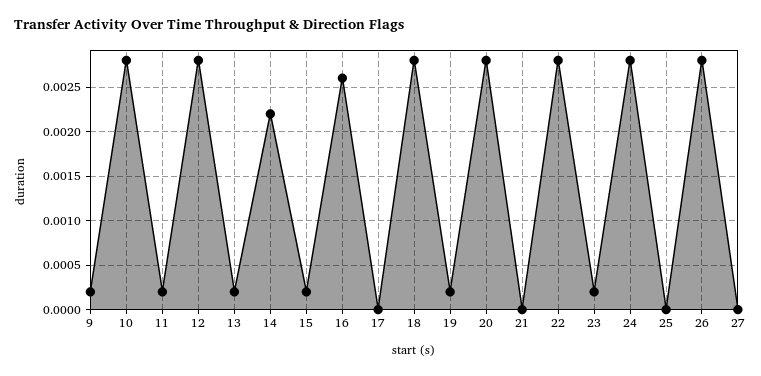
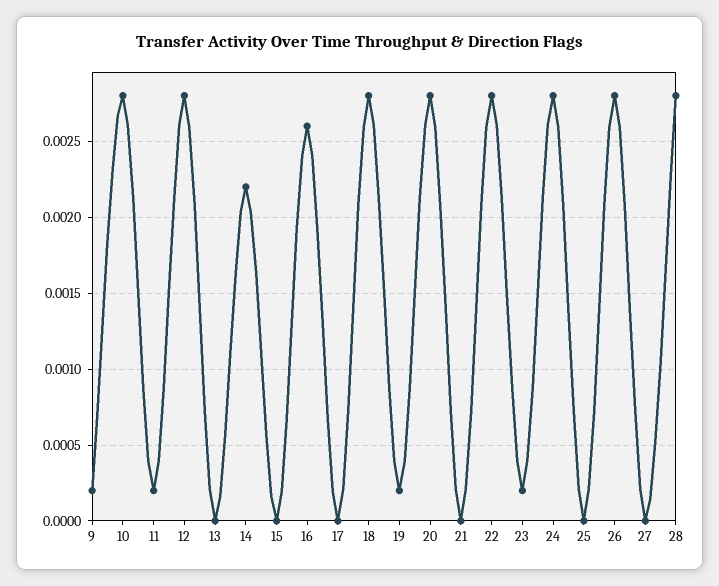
13: 0.0002 -> 0
15: 0.0002 -> 0
28: none -> 0.0028

